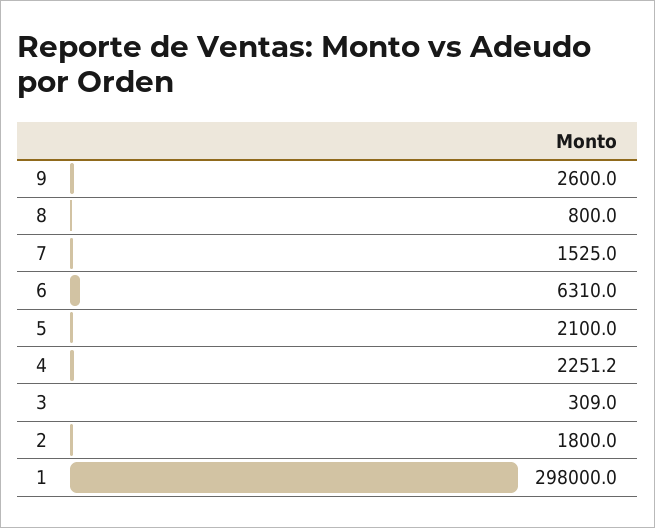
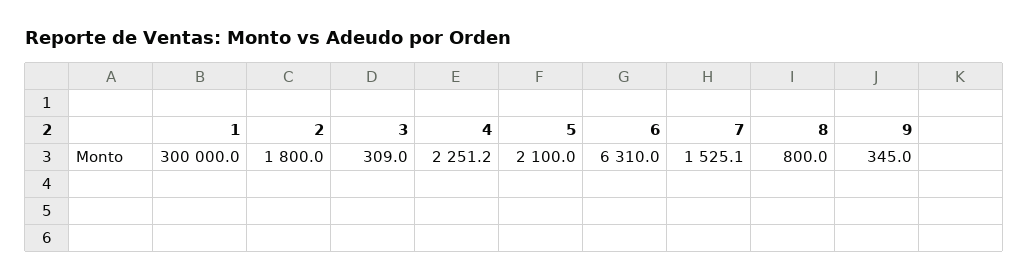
9: 2600 -> 345
7: 1525 -> 1525.1
1: 298000 -> 300000

